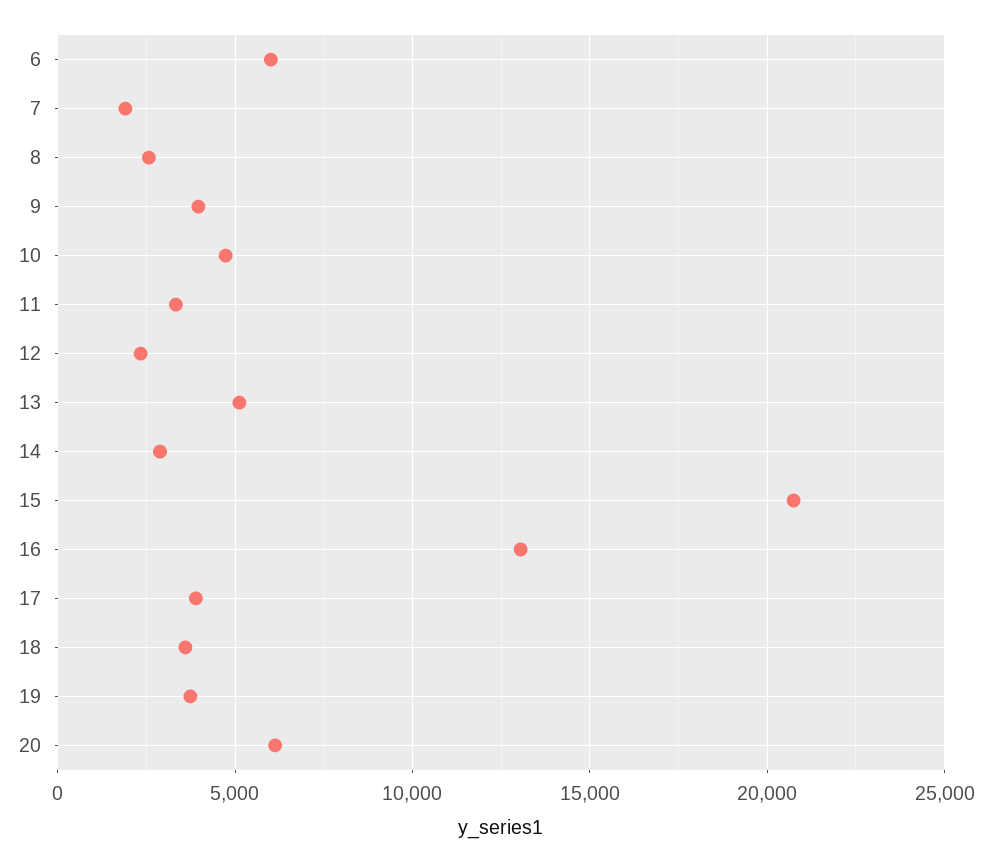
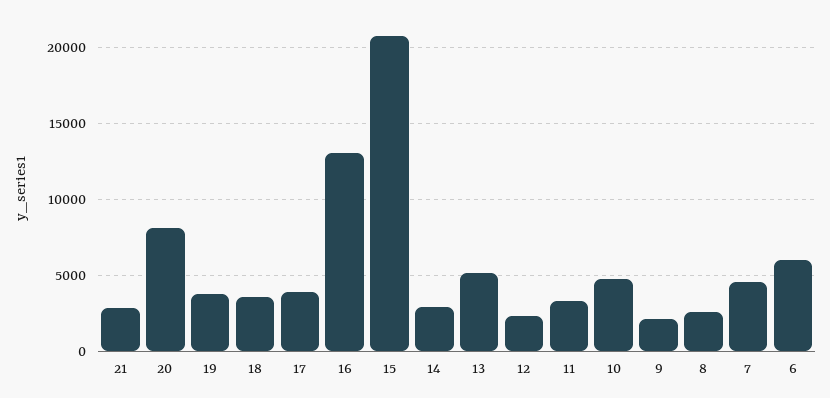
7: 2000 -> 4500
9: 4000 -> 2000
20: 6000 -> 8000
21: none -> 3000

